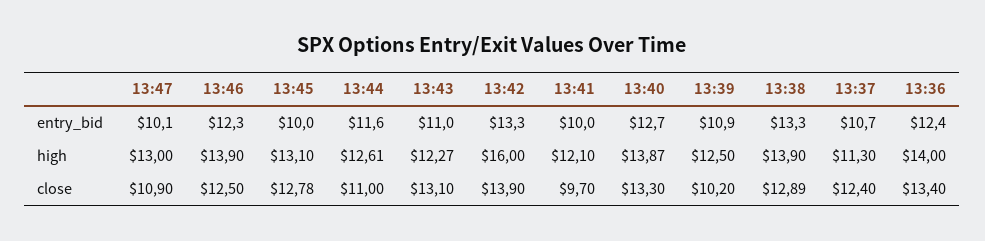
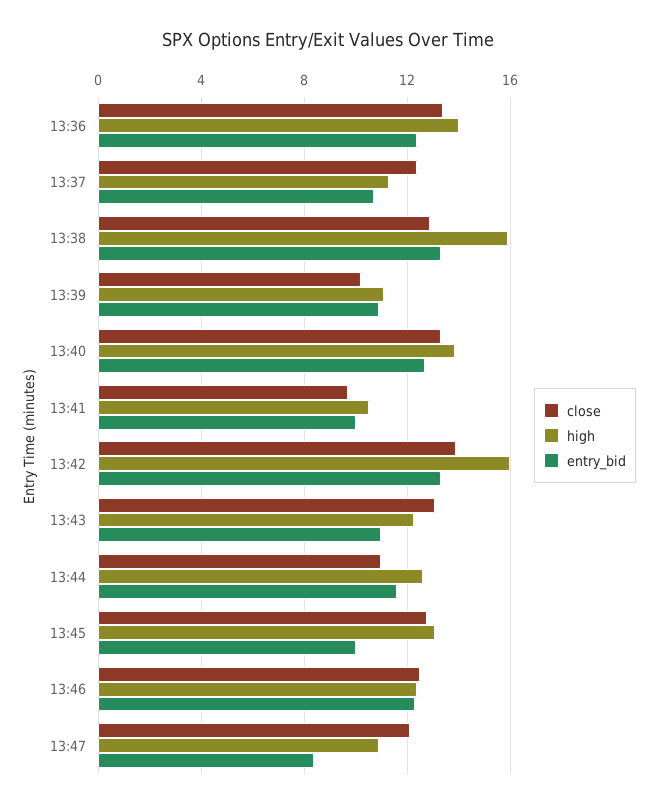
entry_bid, 13:47: 10.1 -> 8.5
high, 13:47: 13 -> 11
high, 13:46: 13.9 -> 12.5
high, 13:41: 12.1 -> 10.5
high, 13:39: 12.5 -> 11
high, 13:38: 13.9 -> 16
close, 13:47: 10.9 -> 12

